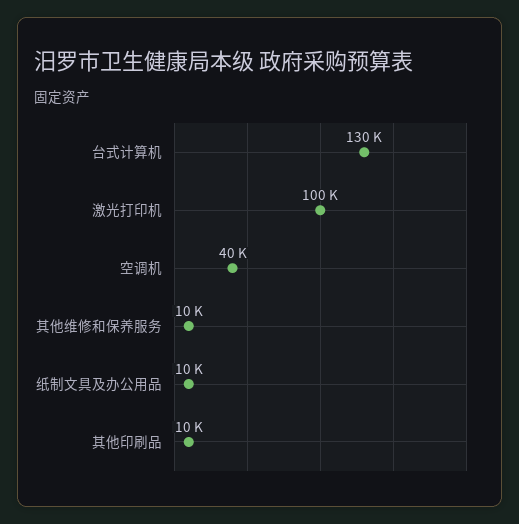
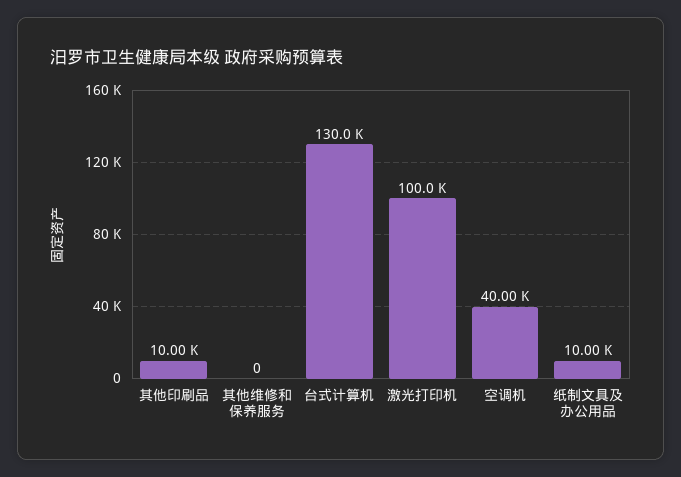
其他维修和保养服务: 10000 -> 0

